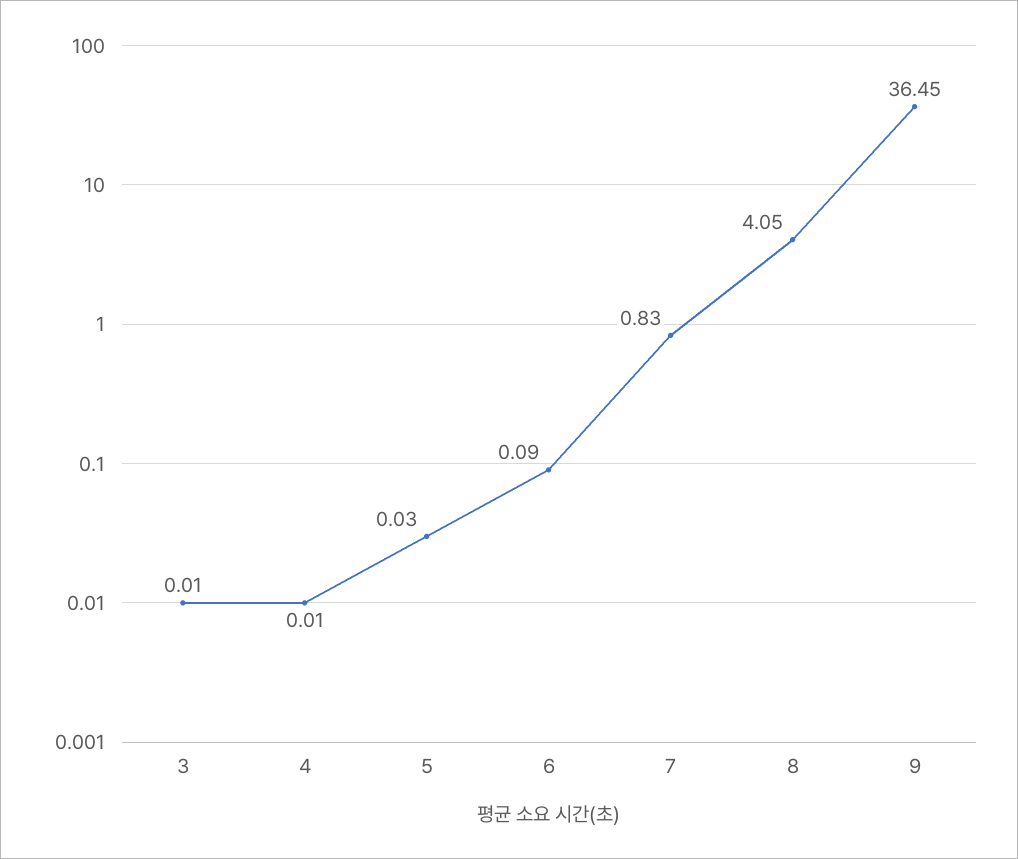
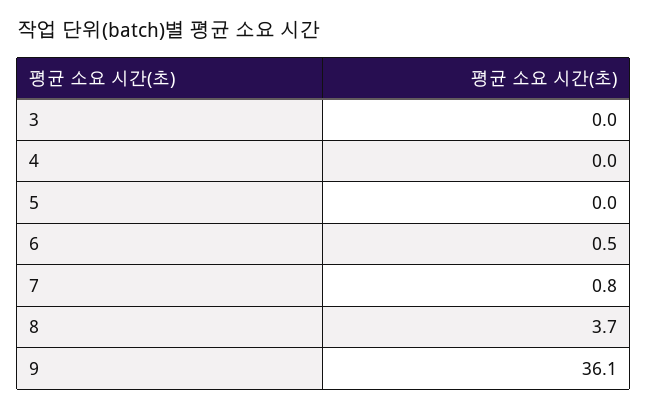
6: 0.09 -> 0.5
8: 4.05 -> 3.7
9: 36.45 -> 36.1

